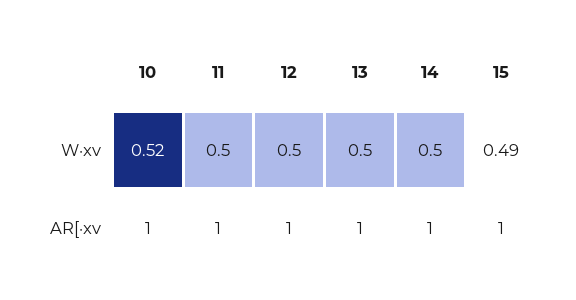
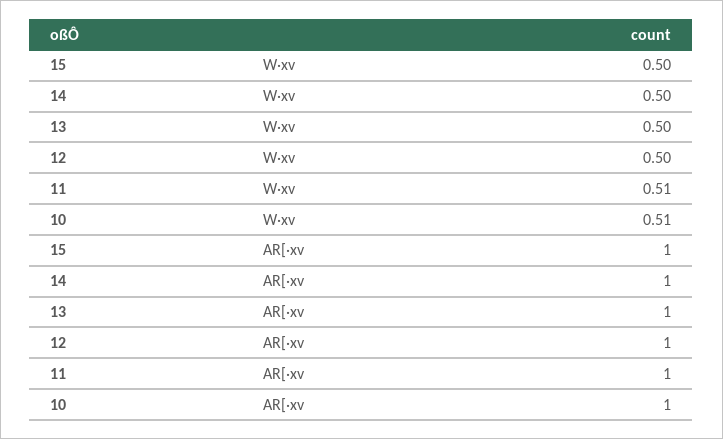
10, W·xv: 0.52 -> 0.51
11, W·xv: 0.5 -> 0.51
15, W·xv: 0.49 -> 0.5

